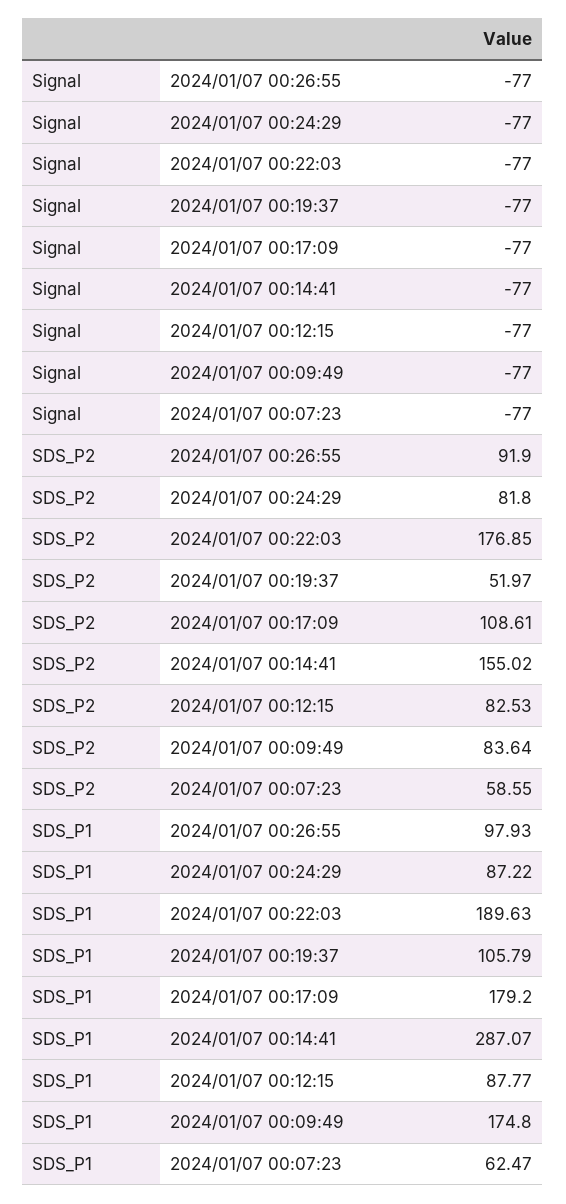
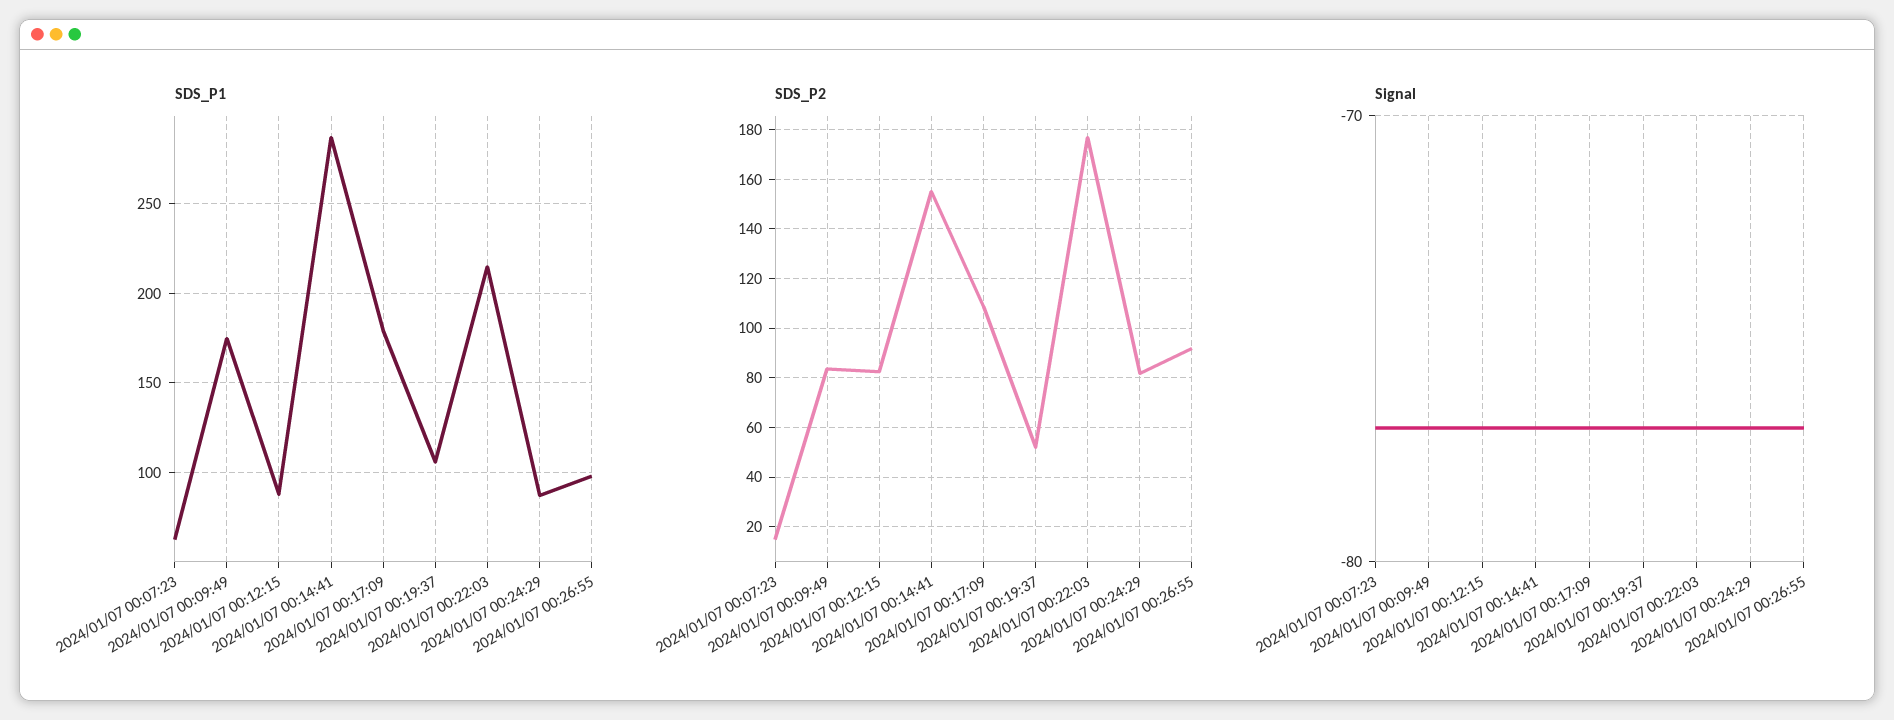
SDS_P2, 2024/01/07 00:07:23: 58.55 -> 15
SDS_P1, 2024/01/07 00:22:03: 189.63 -> 215

